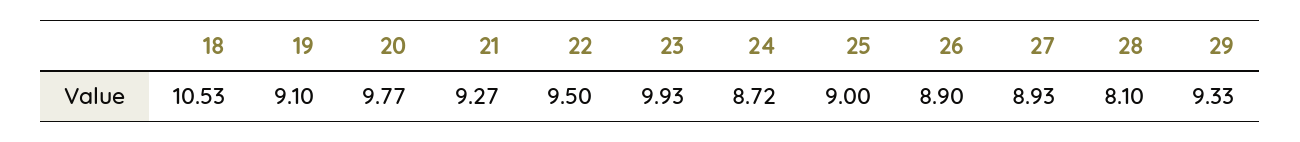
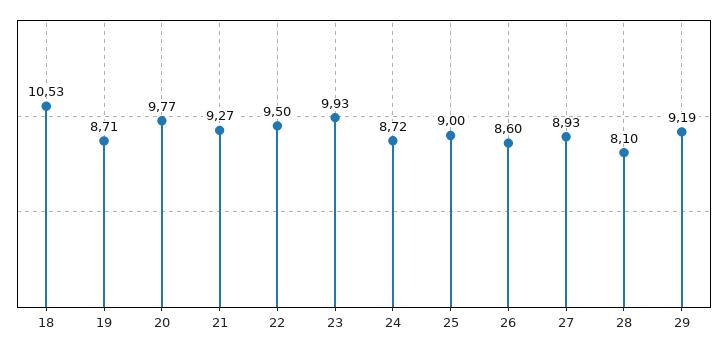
19: 9.1 -> 8.71
26: 8.9 -> 8.6
29: 9.33 -> 9.19

